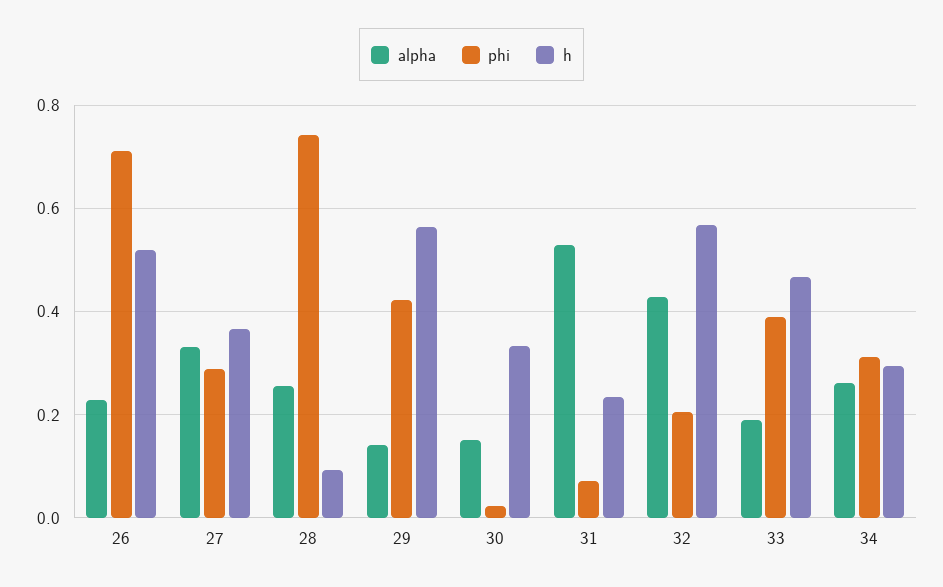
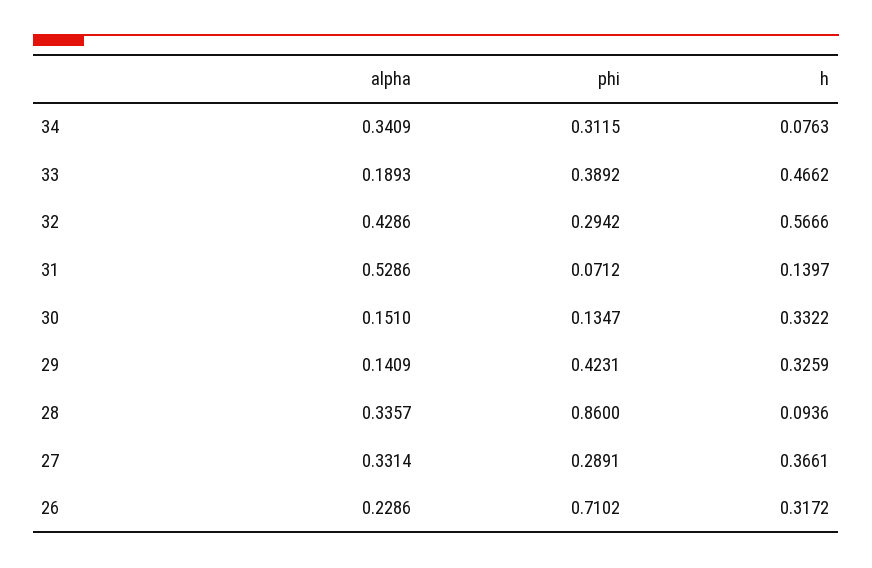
h, 26: 0.52 -> 0.3172
alpha, 28: 0.26 -> 0.3357
phi, 28: 0.74 -> 0.86
h, 29: 0.56 -> 0.3259
phi, 30: 0.02 -> 0.1347
h, 31: 0.24 -> 0.1397
phi, 32: 0.2 -> 0.2942
alpha, 34: 0.26 -> 0.3409
h, 34: 0.3 -> 0.0763

